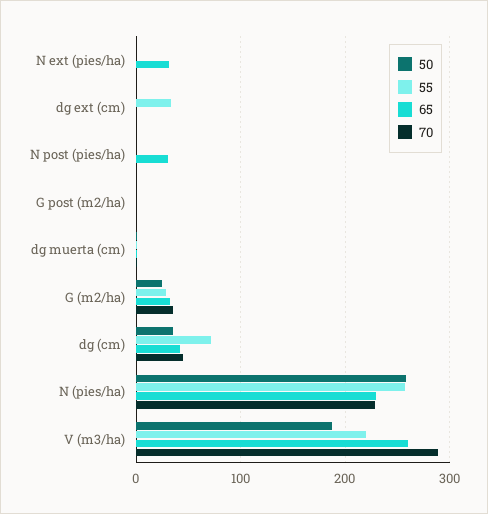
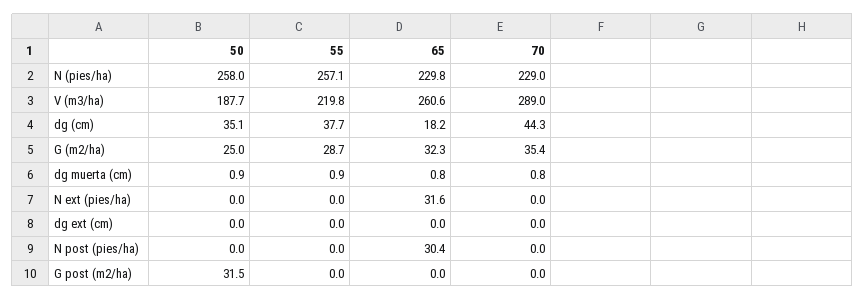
55, dg ext (cm): 30 -> 0
50, G post (m2/ha): 0 -> 31.5
55, dg (cm): 70 -> 37.7
65, dg (cm): 40 -> 18.2

